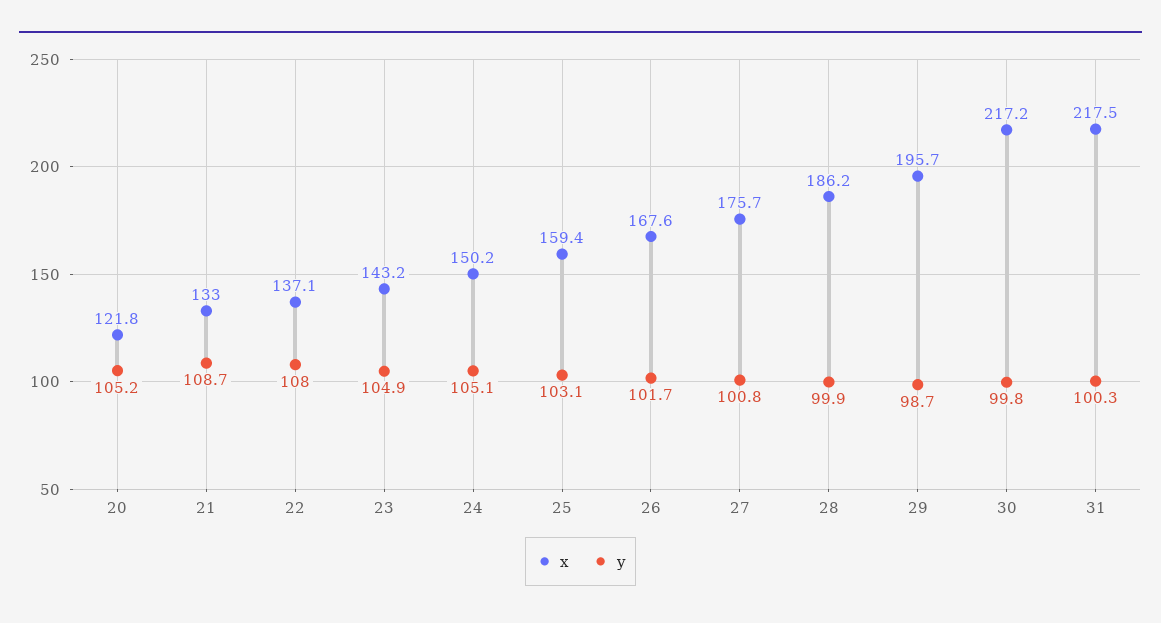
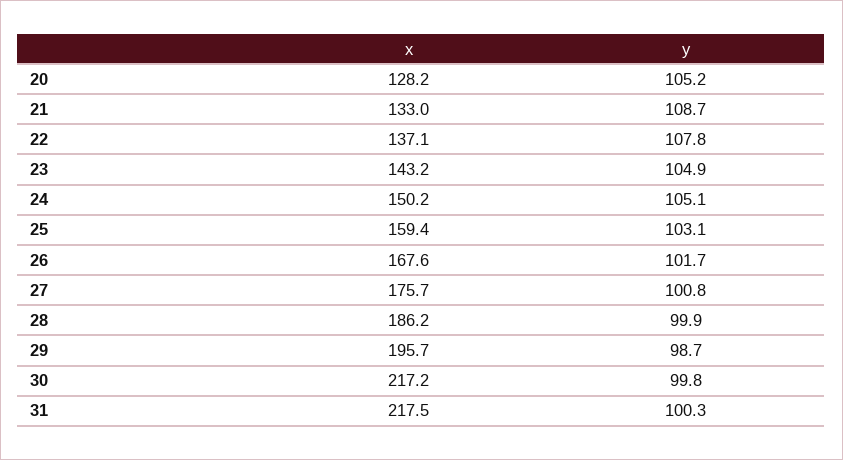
x, 20: 121.8 -> 128.2
y, 22: 108 -> 107.8

